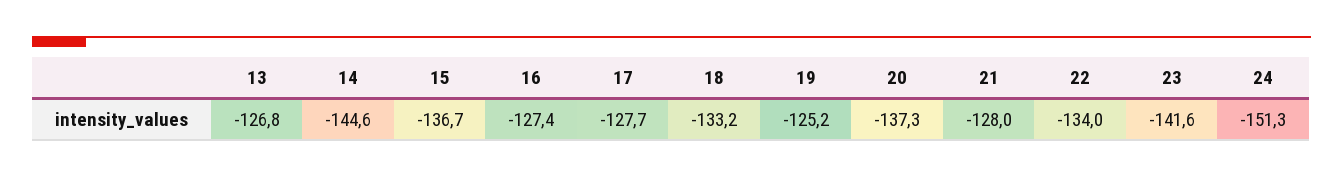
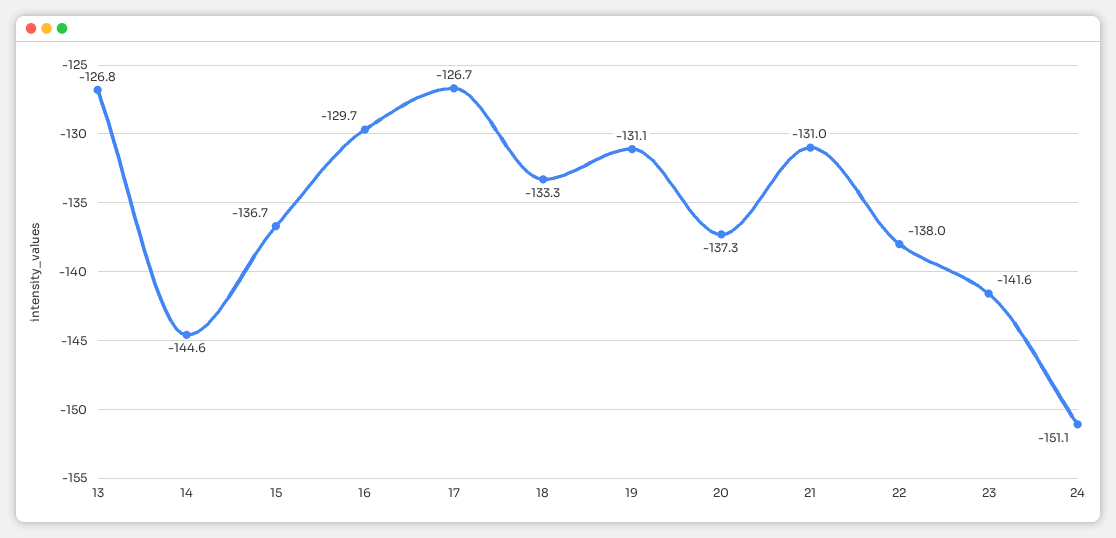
16: -127.4 -> -129.7
17: -127.7 -> -126.7
18: -133.2 -> -133.3
19: -125.2 -> -131.1
21: -128 -> -131
22: -134 -> -138
24: -151.3 -> -151.1

